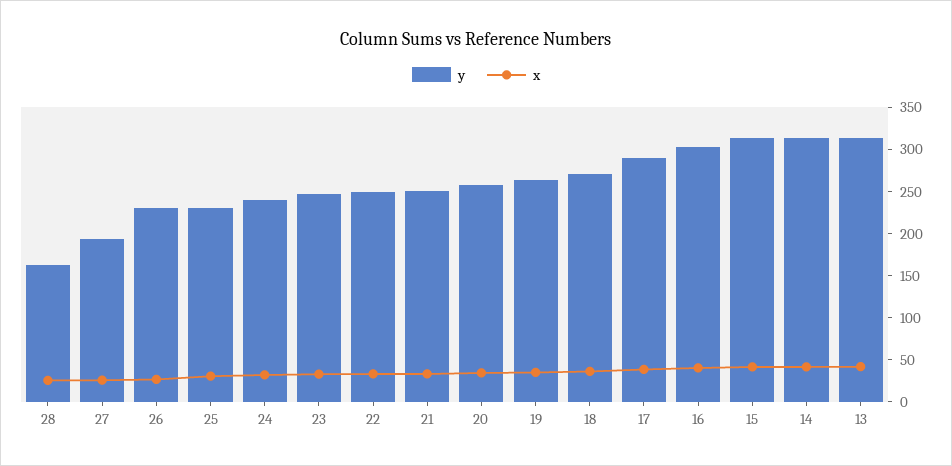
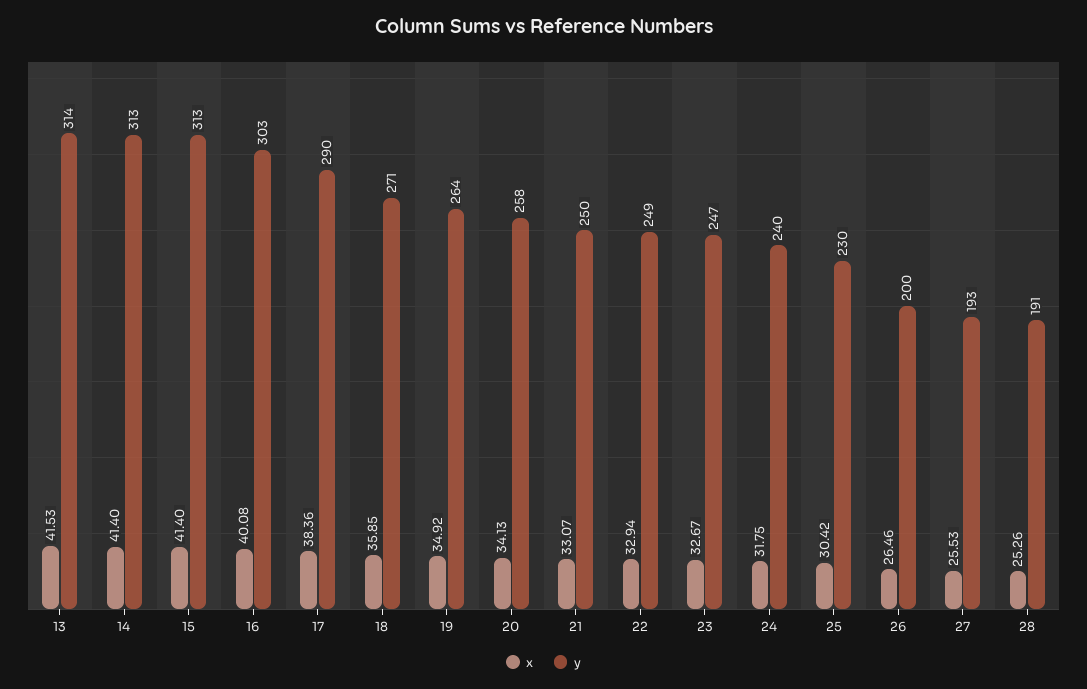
y, 28: 160 -> 191
y, 26: 230 -> 200

